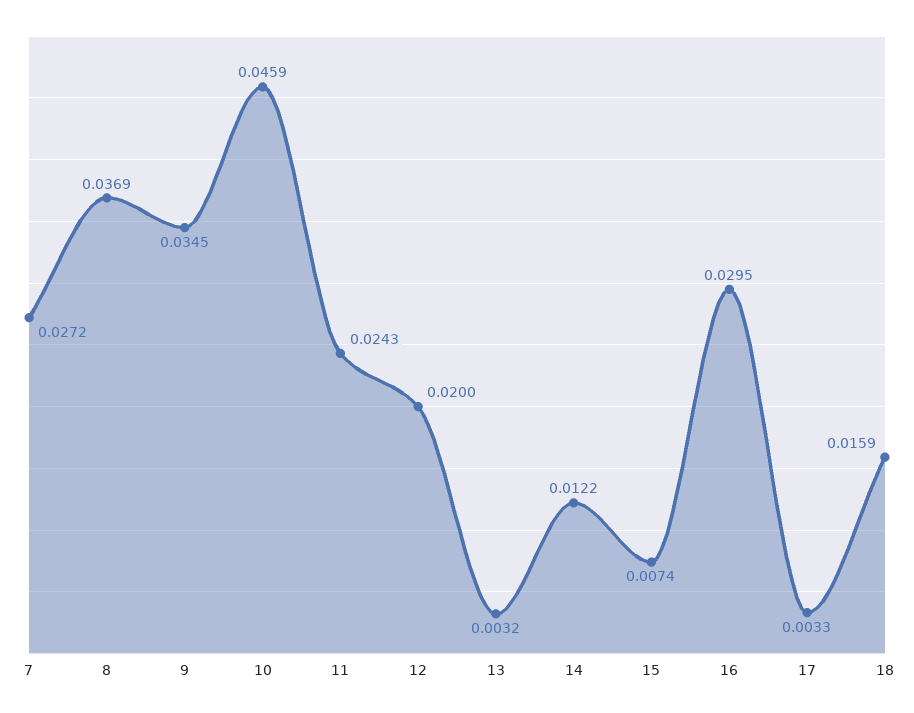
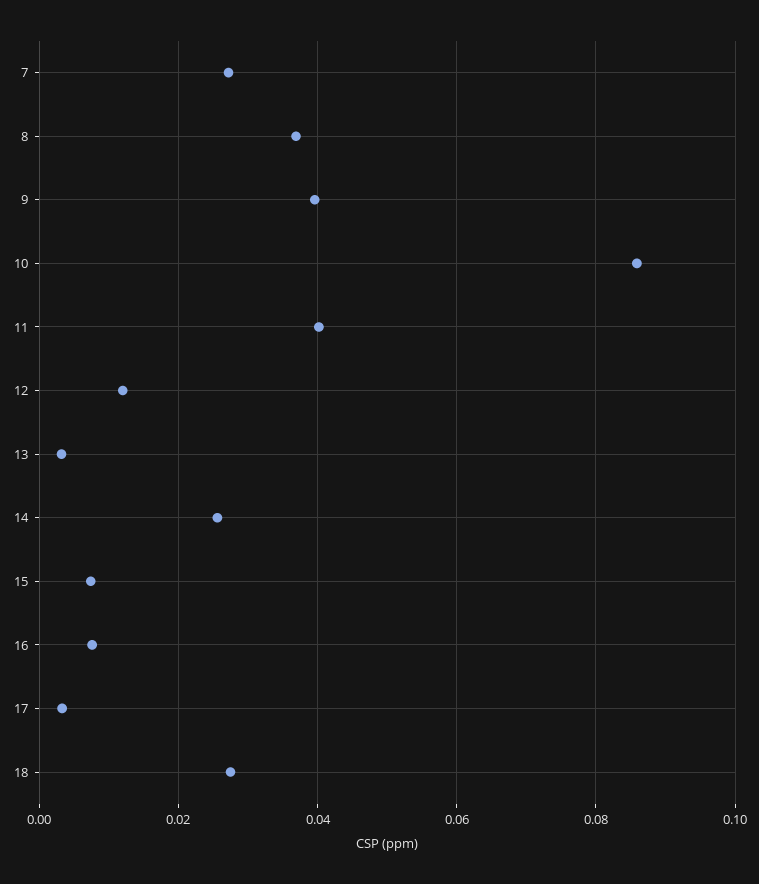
9: 0.0345 -> 0.04
10: 0.0459 -> 0.086
11: 0.0243 -> 0.04
12: 0.02 -> 0.012
14: 0.0122 -> 0.026
16: 0.0295 -> 0.008
18: 0.0159 -> 0.028

